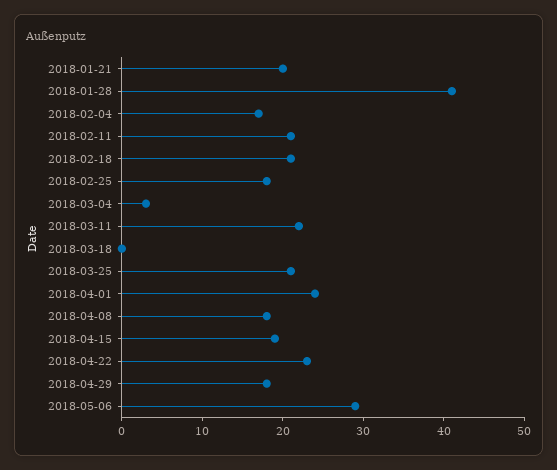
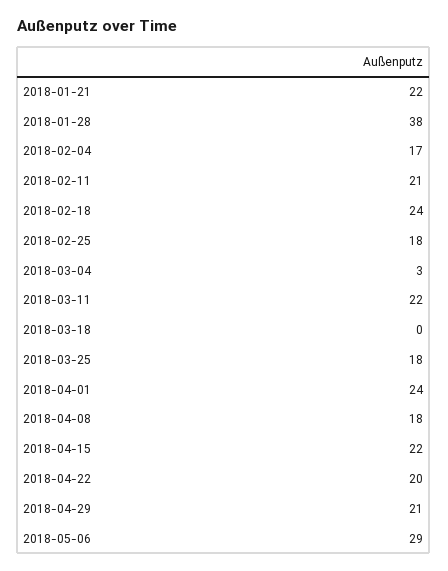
2018-01-21: 20 -> 22
2018-01-28: 41 -> 38
2018-02-18: 21 -> 24
2018-03-25: 21 -> 18
2018-04-15: 19 -> 22
2018-04-22: 23 -> 20
2018-04-29: 18 -> 21

